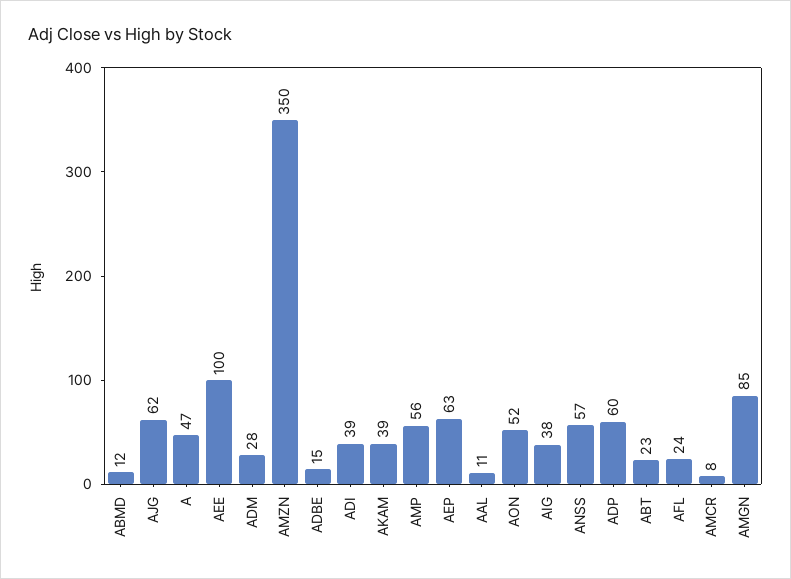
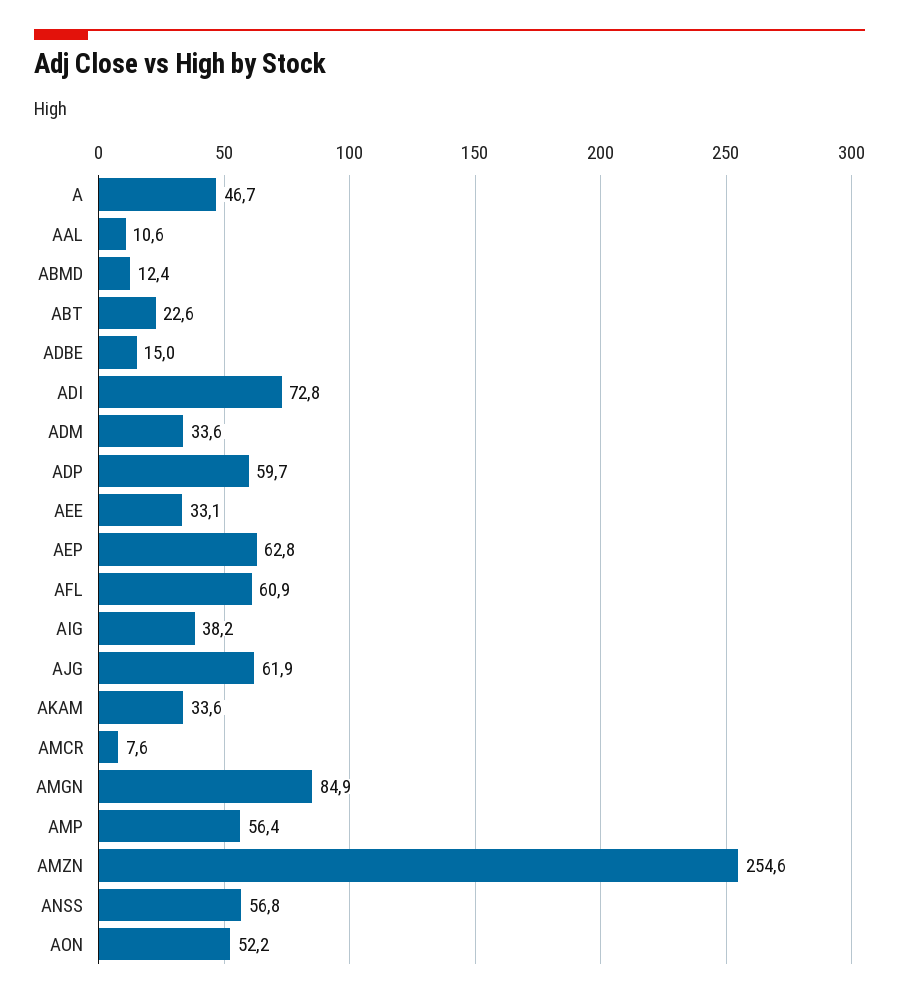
AEE: 100 -> 33.1
ADM: 28 -> 33.6
AMZN: 350 -> 254.6
ADI: 39 -> 72.8
AKAM: 39 -> 33.6
AFL: 24 -> 60.9

